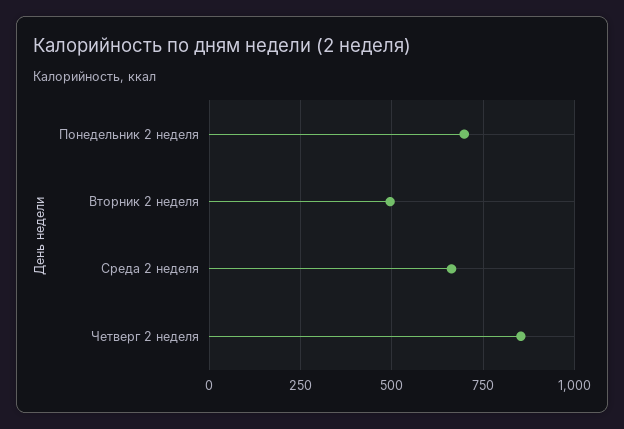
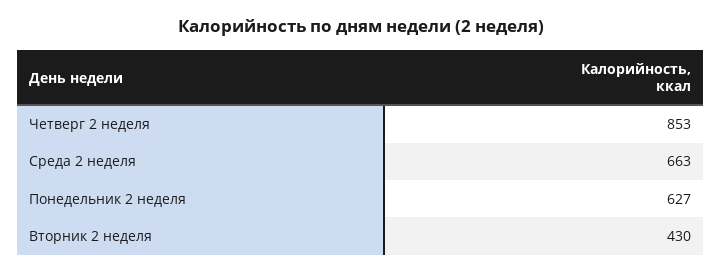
Понедельник 2 неделя: 700 -> 627
Вторник 2 неделя: 500 -> 430

